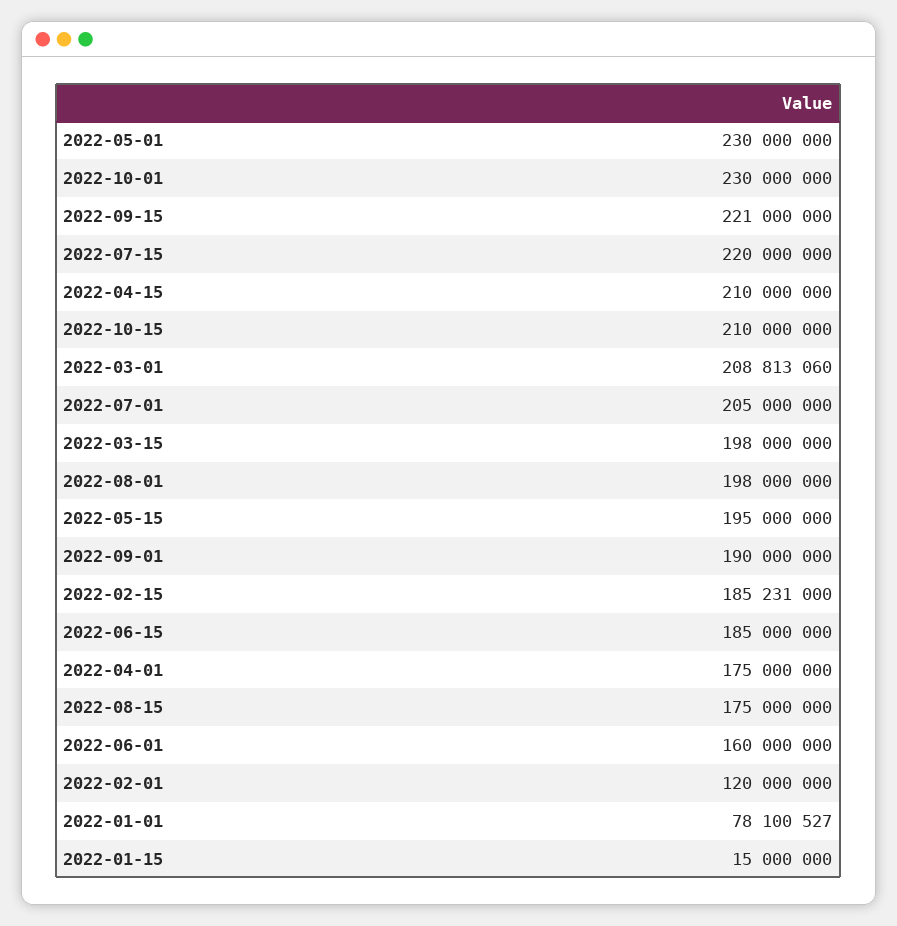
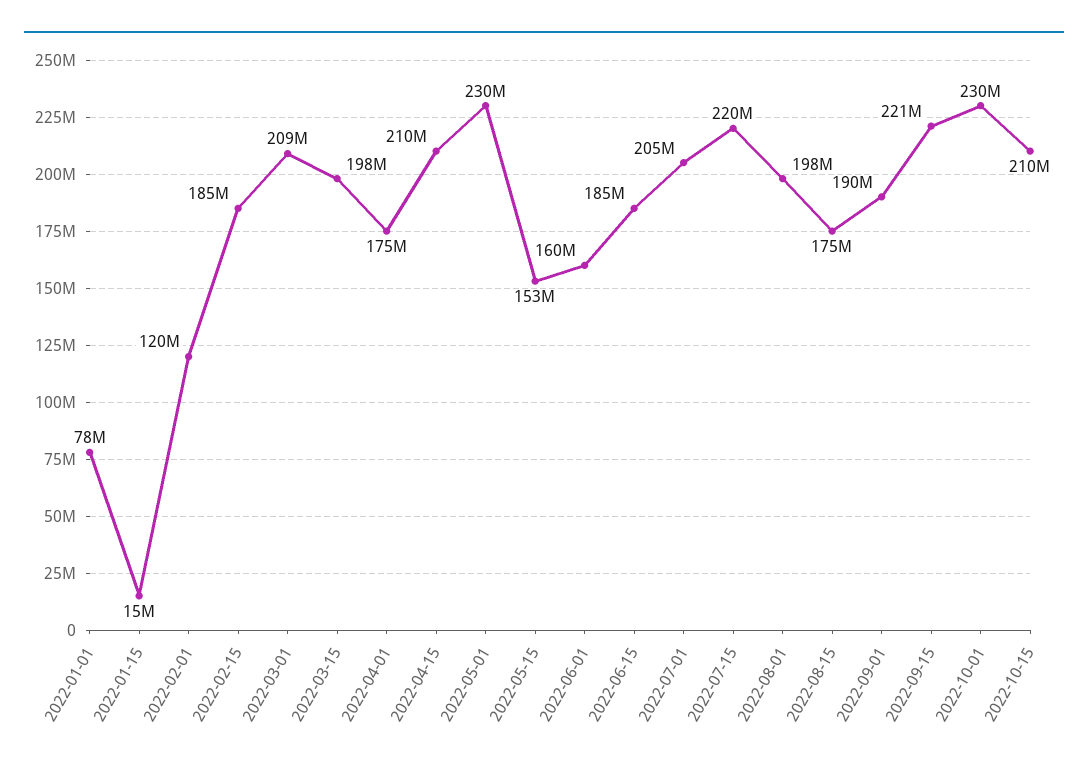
2022-05-15: 195000000 -> 153000000

